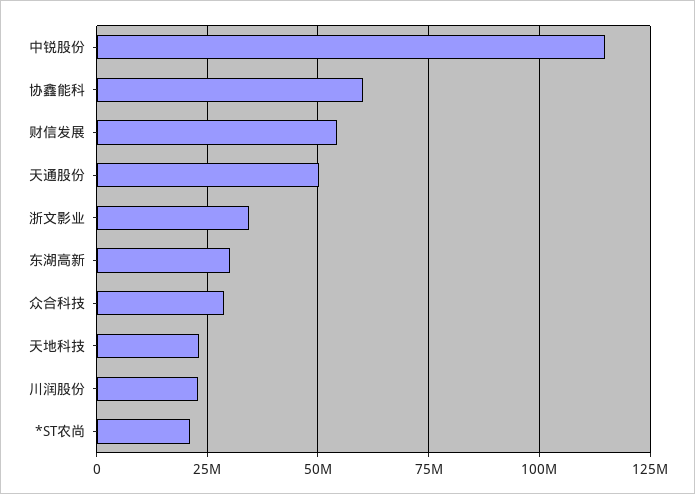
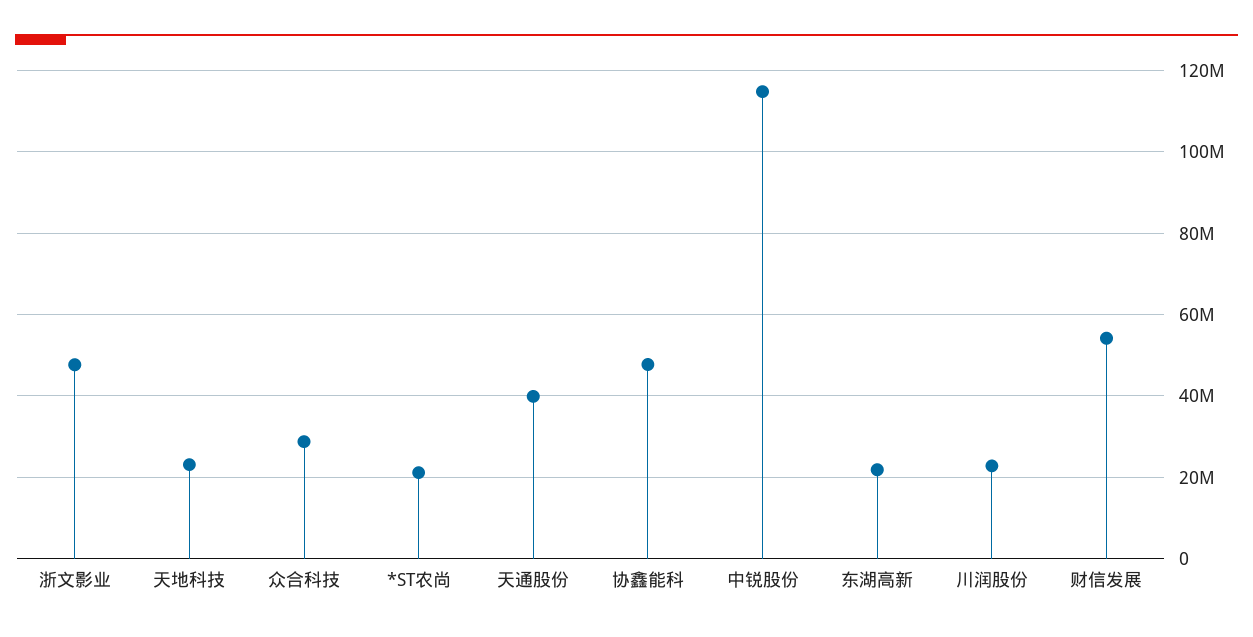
协鑫能科: 60000000 -> 48000000
天通股份: 50000000 -> 40000000
浙文影业: 35000000 -> 48000000
东湖高新: 30000000 -> 22000000

